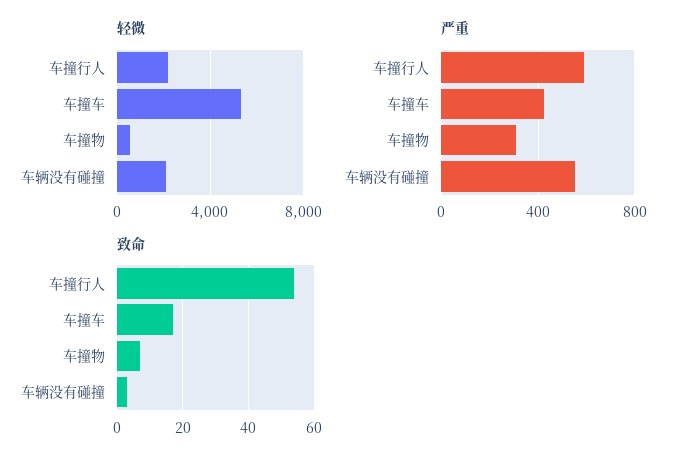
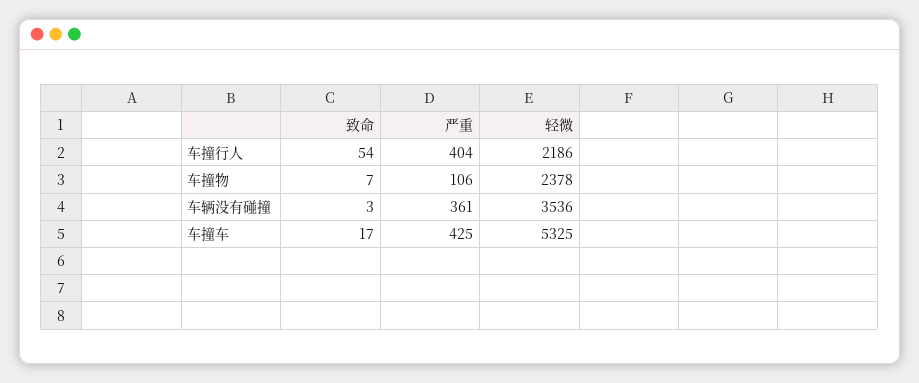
轻微, 车撞物: 500 -> 2378
轻微, 车辆没有碰撞: 2000 -> 3536
严重, 车撞行人: 600 -> 404
严重, 车撞物: 300 -> 106
严重, 车辆没有碰撞: 550 -> 361

